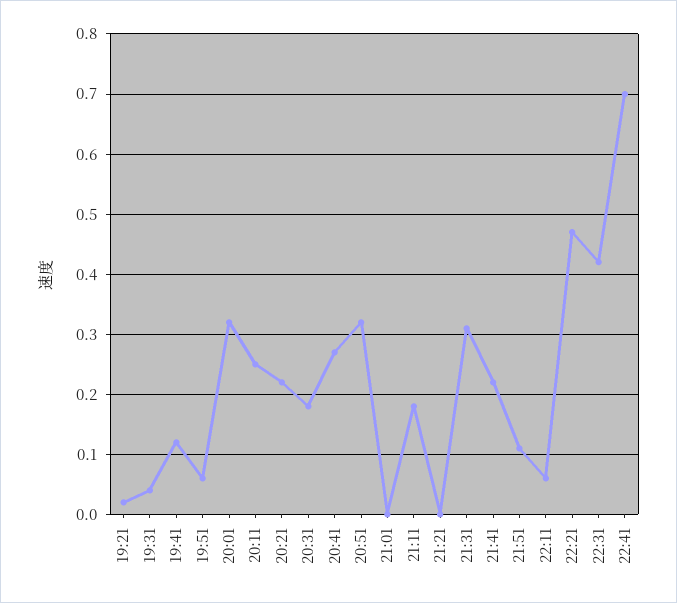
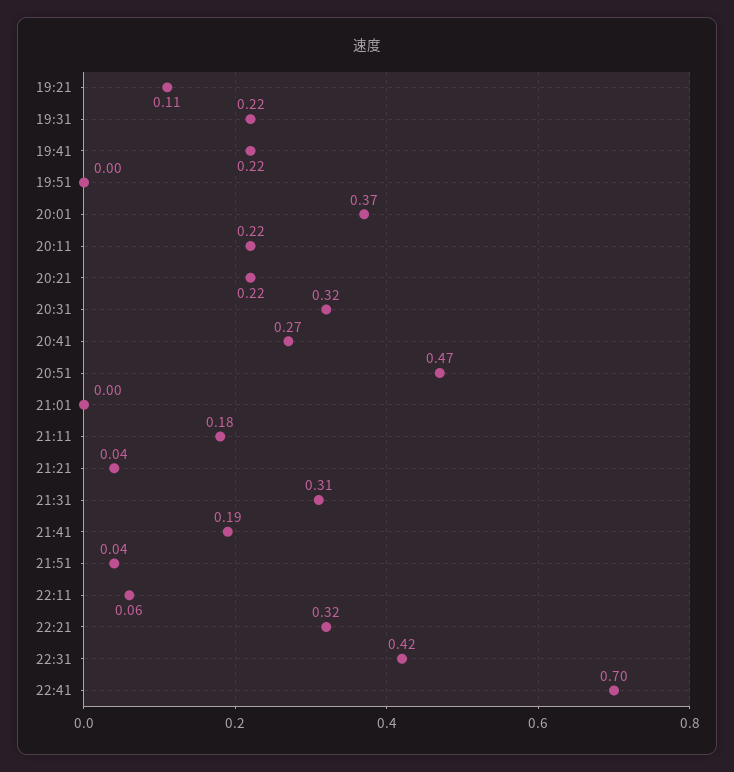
19:21: 0.02 -> 0.11
19:31: 0.04 -> 0.22
19:41: 0.12 -> 0.22
19:51: 0.06 -> 0
20:01: 0.32 -> 0.37
20:11: 0.25 -> 0.22
20:31: 0.18 -> 0.32
20:51: 0.32 -> 0.47
21:21: 0 -> 0.04
21:41: 0.22 -> 0.19
21:51: 0.11 -> 0.04
22:21: 0.47 -> 0.32

